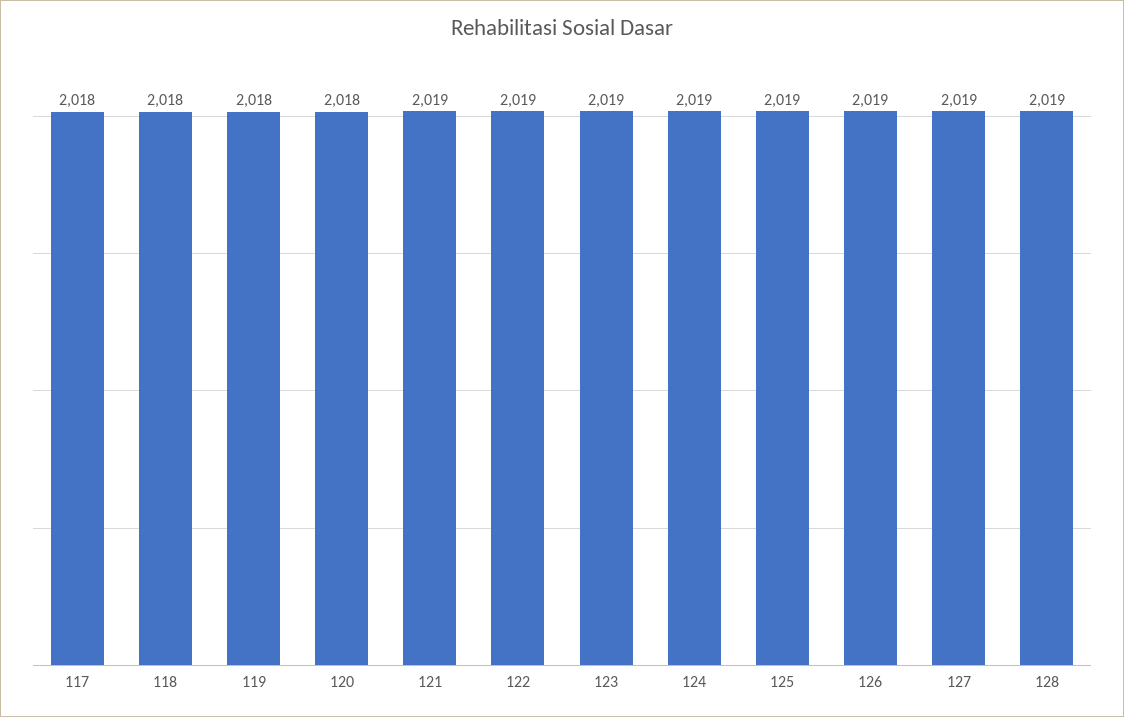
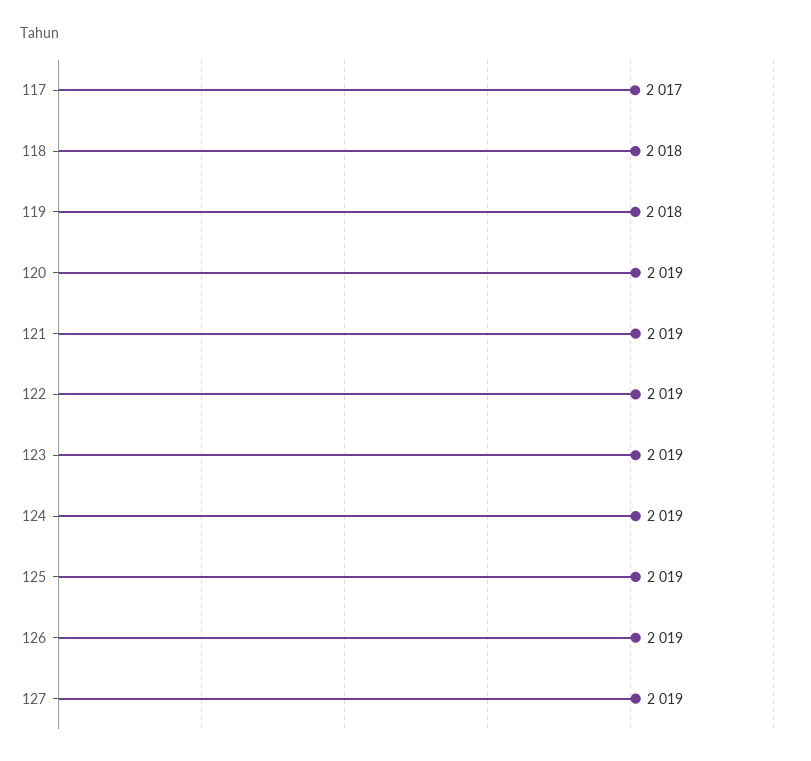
117: 2018 -> 2017
120: 2018 -> 2019
128: 2019 -> none

